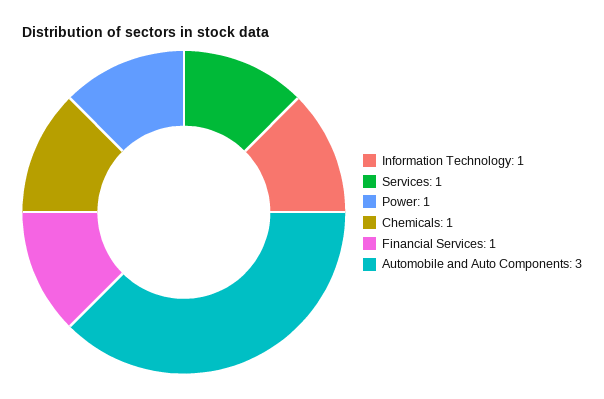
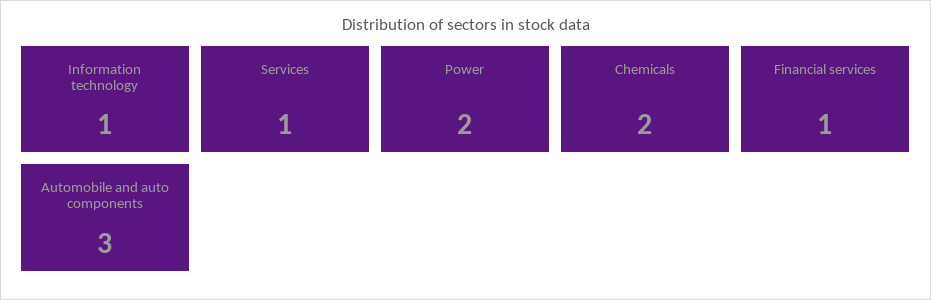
Power: 1 -> 2
Chemicals: 1 -> 2

